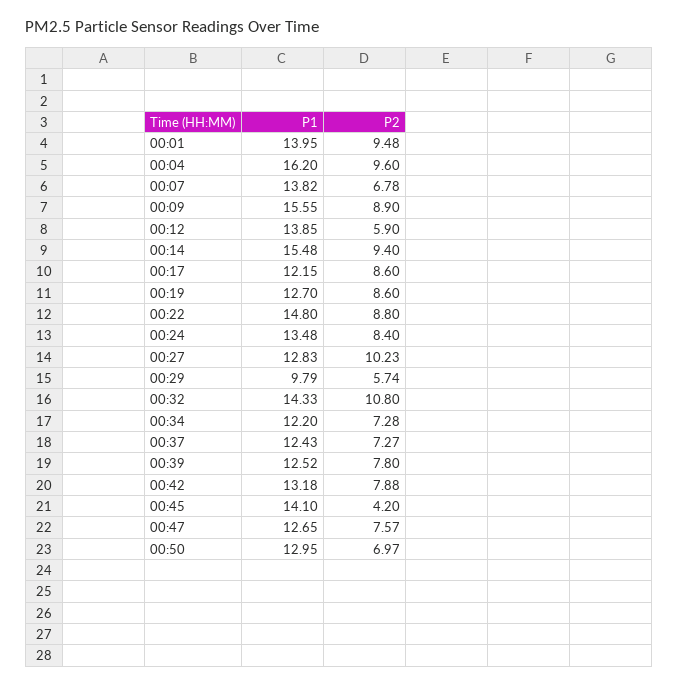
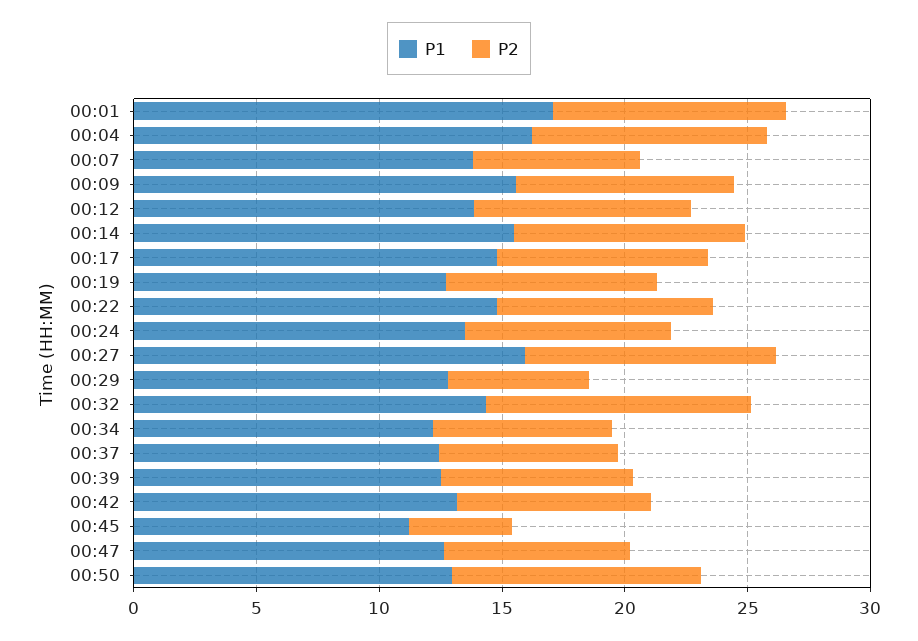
P1, 00:01: 13.95 -> 17
P2, 00:12: 5.9 -> 9
P1, 00:17: 12.15 -> 15
P1, 00:27: 12.83 -> 16
P1, 00:29: 9.79 -> 13
P1, 00:45: 14.1 -> 11
P2, 00:50: 6.97 -> 10

